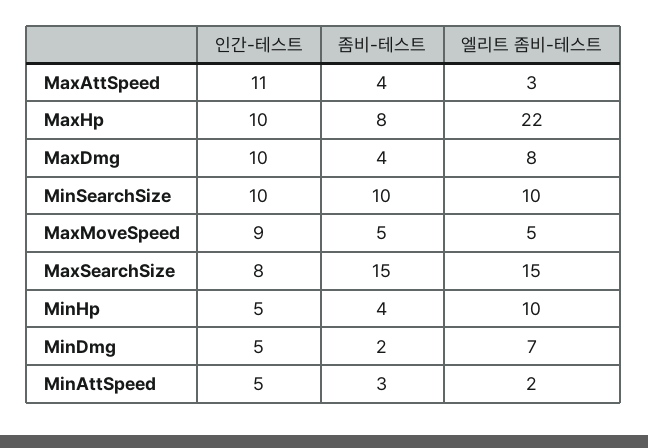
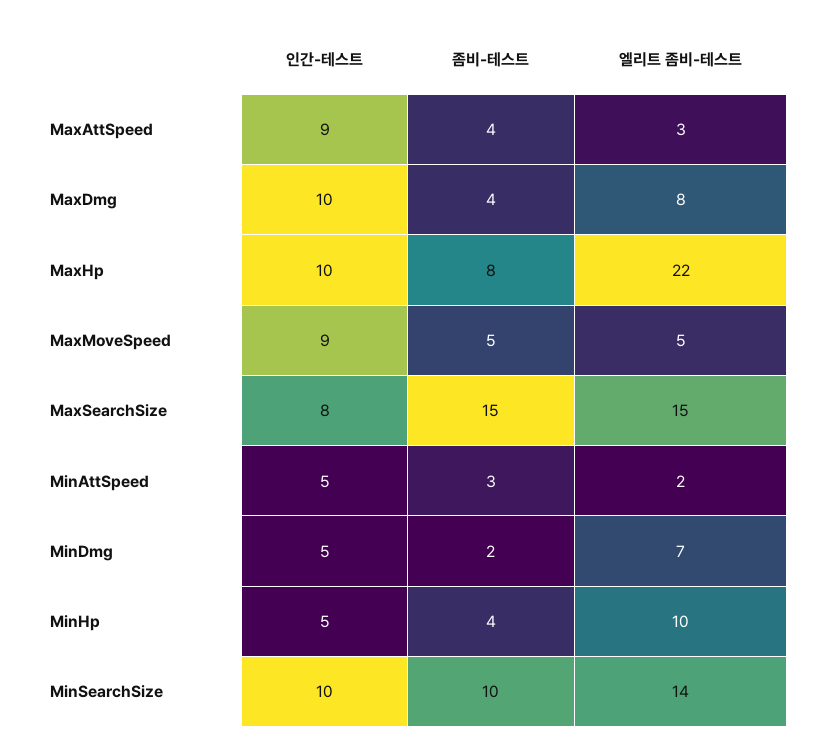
인간-테스트, MaxAttSpeed: 11 -> 9
엘리트 좀비-테스트, MinSearchSize: 10 -> 14

